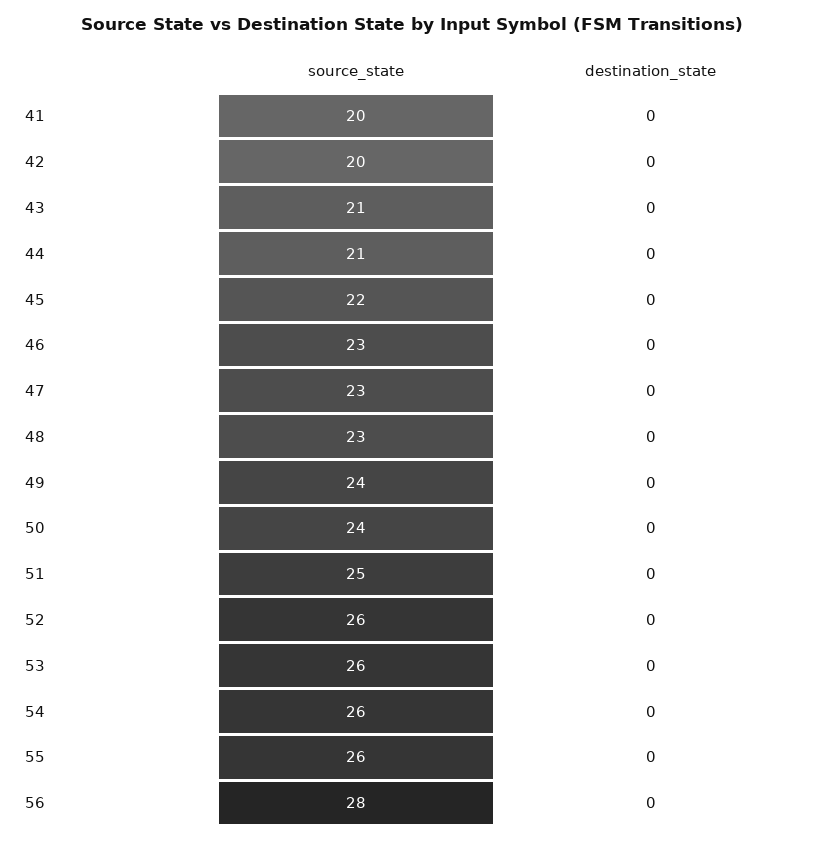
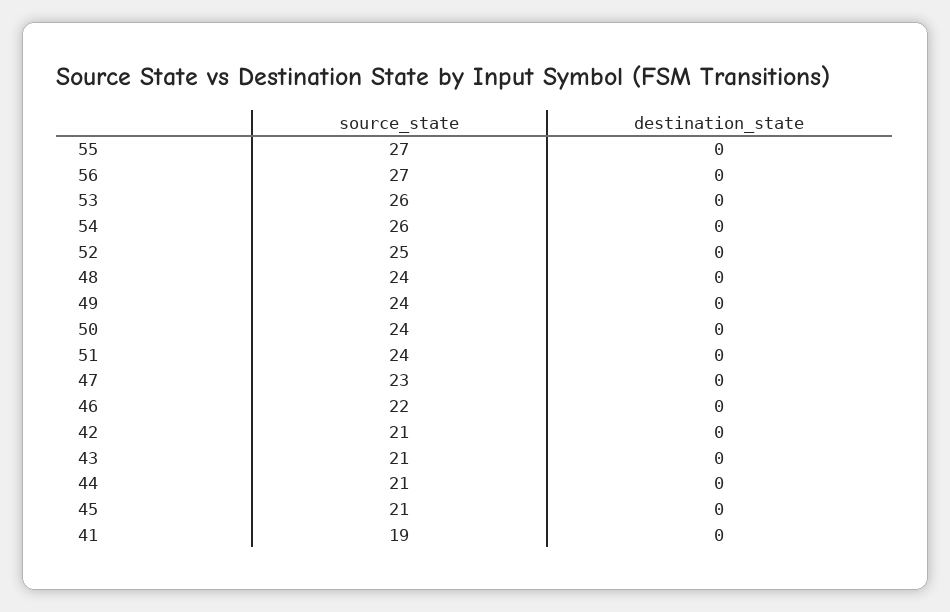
source_state, 41: 20 -> 19
source_state, 42: 20 -> 21
source_state, 45: 22 -> 21
source_state, 46: 23 -> 22
source_state, 48: 23 -> 24
source_state, 51: 25 -> 24
source_state, 52: 26 -> 25
source_state, 55: 26 -> 27
source_state, 56: 28 -> 27

